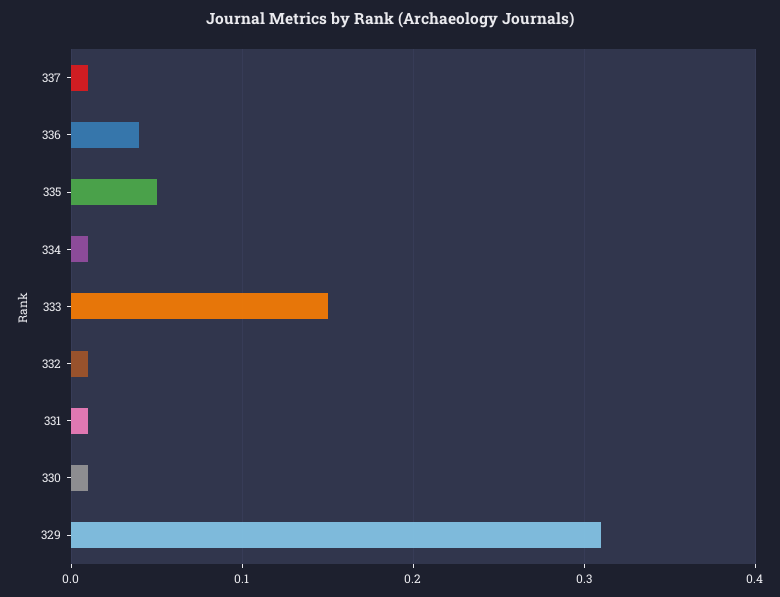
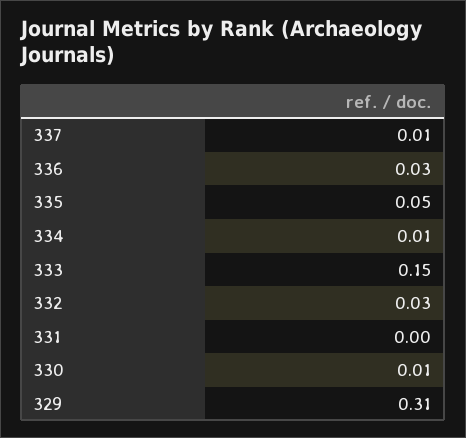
336: 0.04 -> 0.03
332: 0.01 -> 0.03
331: 0.01 -> 0

